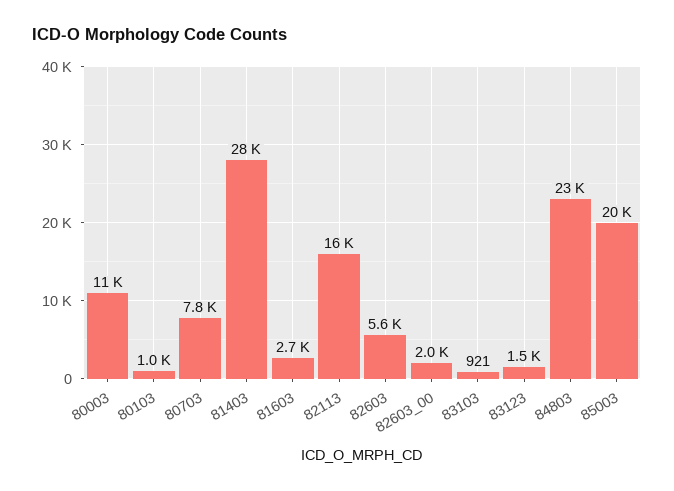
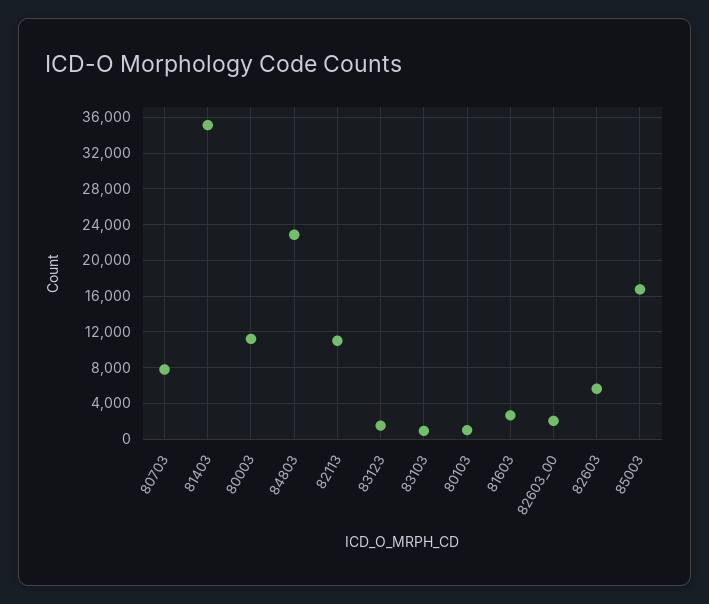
81403: 28000 -> 35000
82113: 16000 -> 11000
85003: 20000 -> 17000

